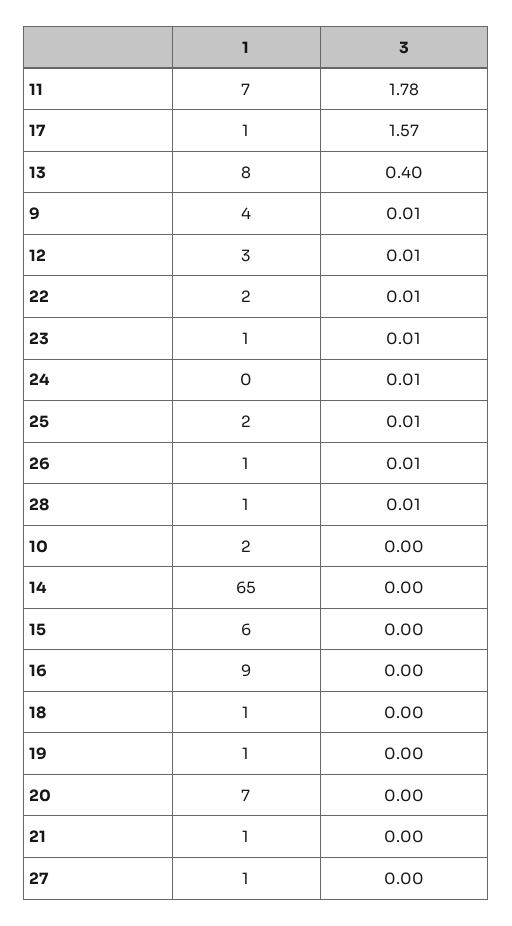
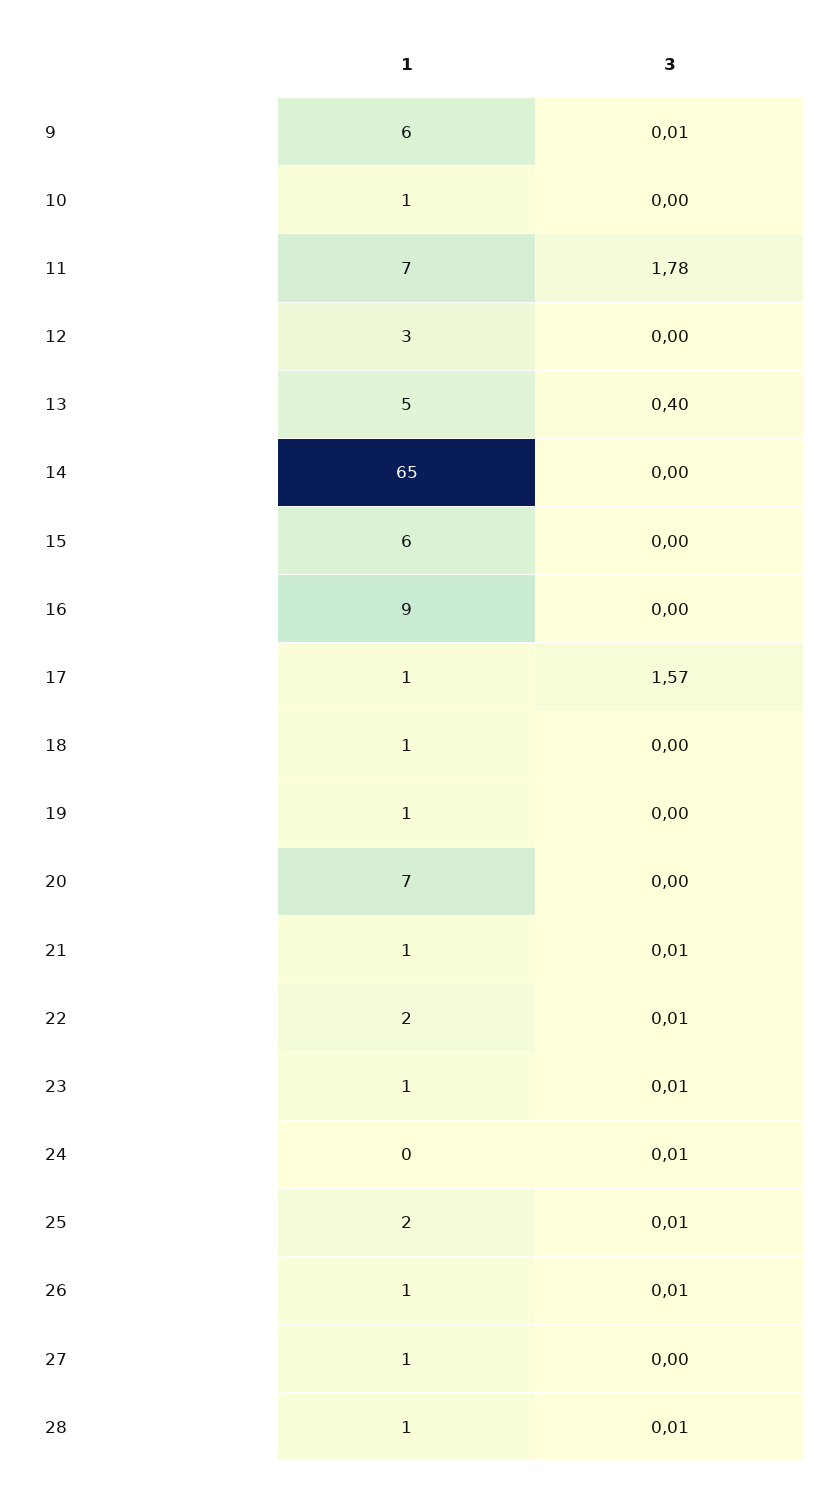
1, 13: 8 -> 5
1, 9: 4 -> 6
3, 12: 0.01 -> 0
1, 10: 2 -> 1
3, 21: 0 -> 0.01

